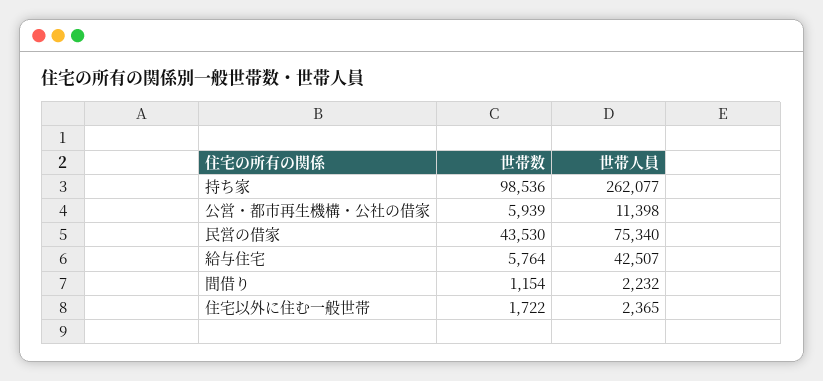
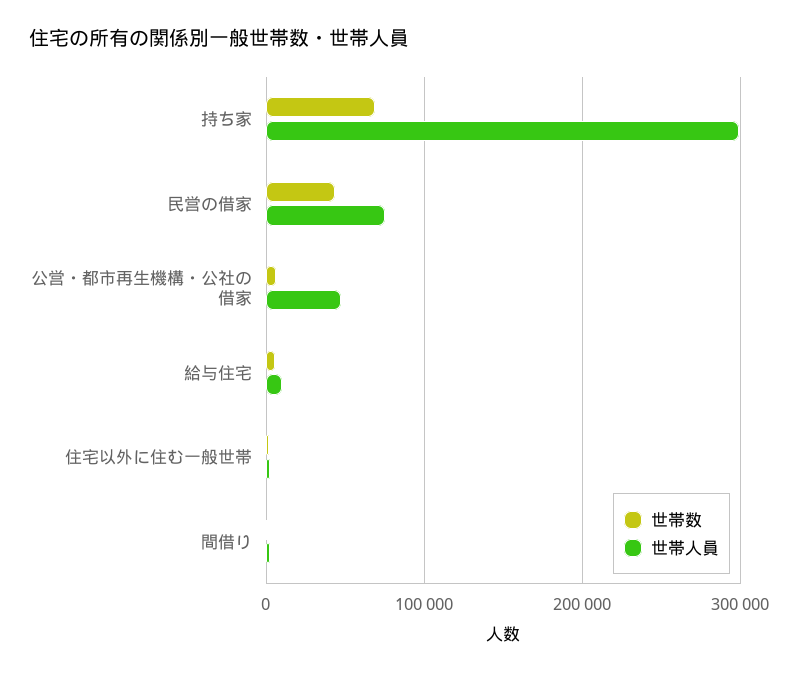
世帯数, 持ち家: 98536 -> 70000
世帯人員, 持ち家: 262077 -> 300000
世帯人員, 公営・都市再生機構・公社の借家: 11398 -> 50000
世帯人員, 給与住宅: 42507 -> 10000

